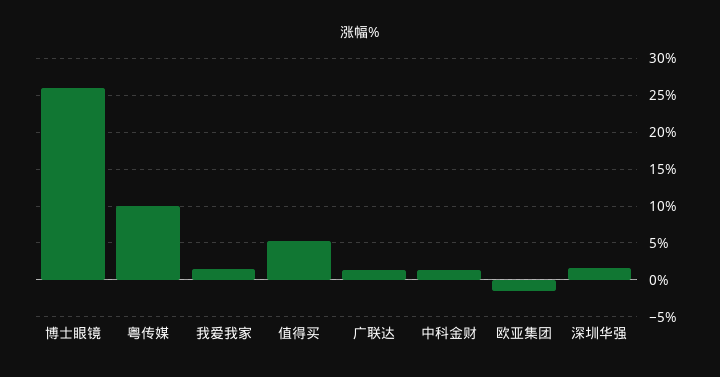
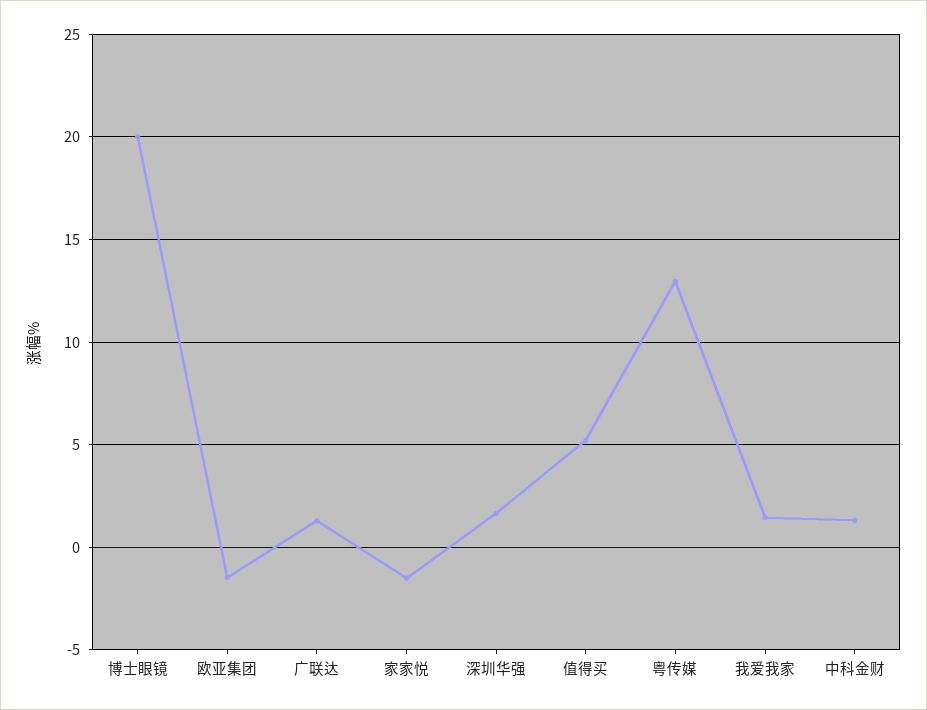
博士眼镜: 26 -> 20
粤传媒: 10 -> 13
家家悦: none -> -1.5

